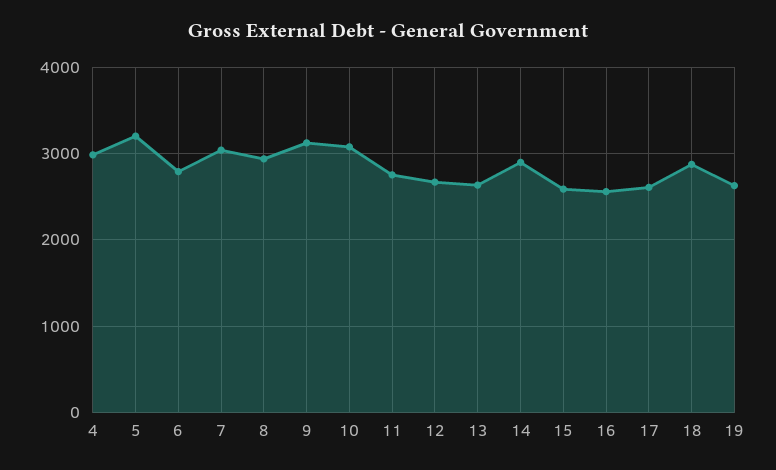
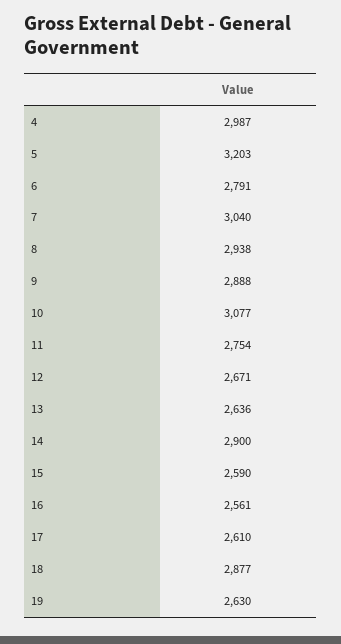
9: 3100 -> 2888

